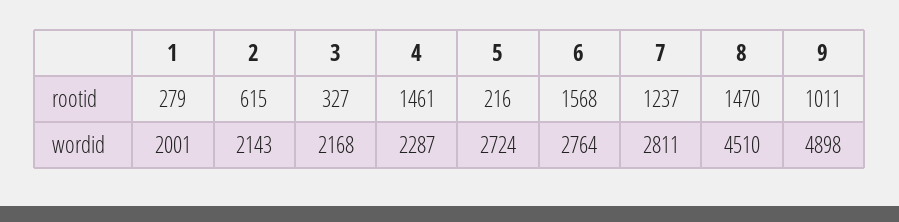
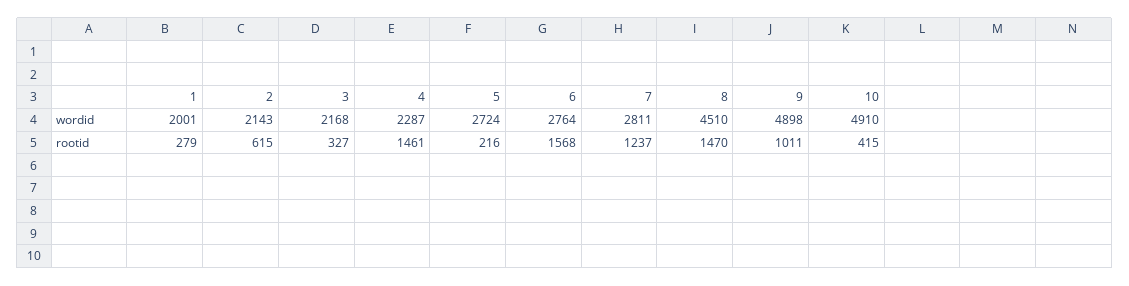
10, wordid: none -> 4910
10, rootid: none -> 415

